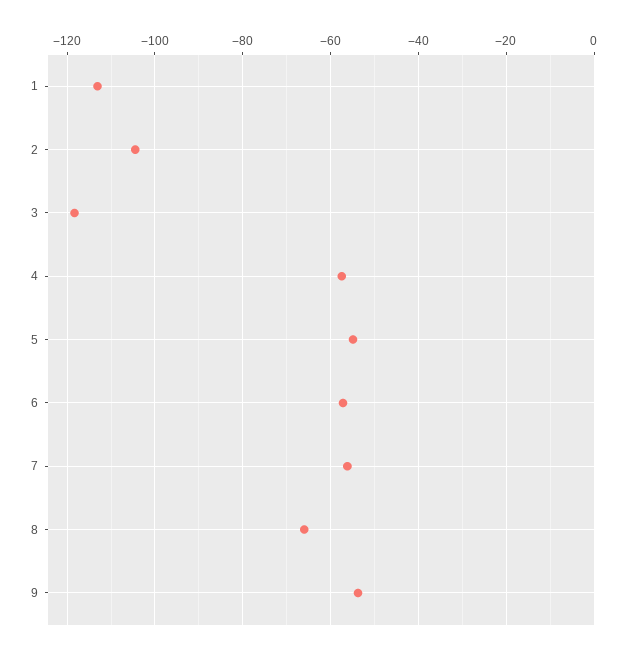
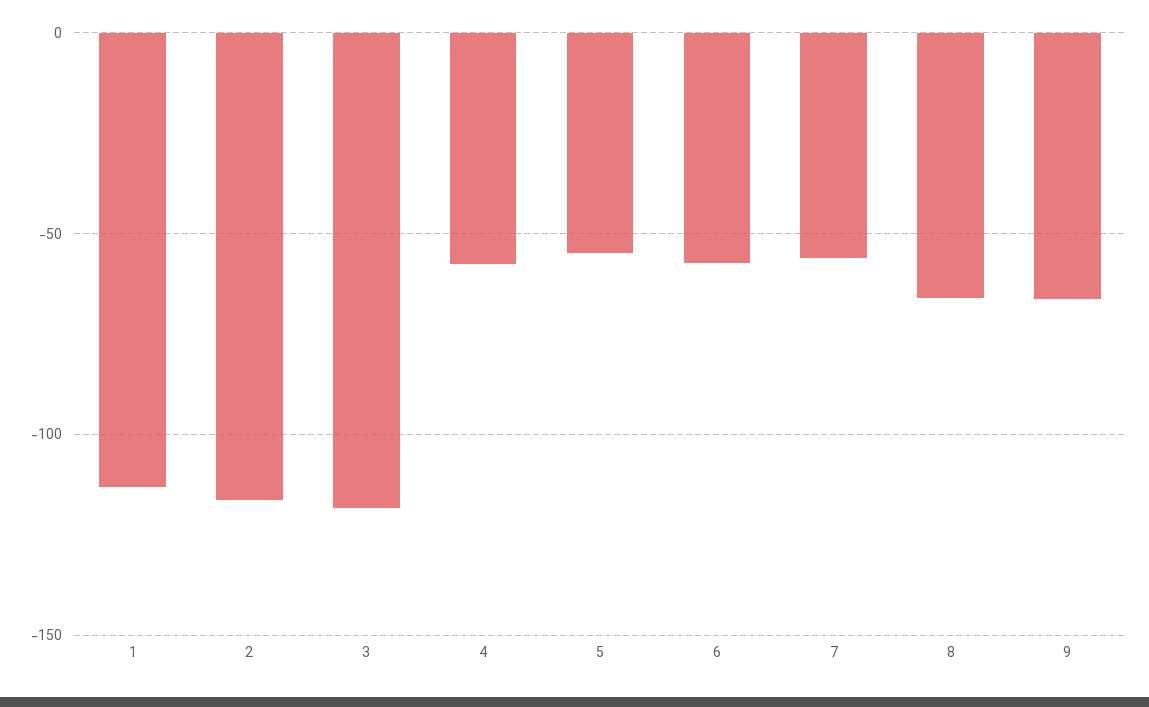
2: -104 -> -115
9: -54 -> -65

